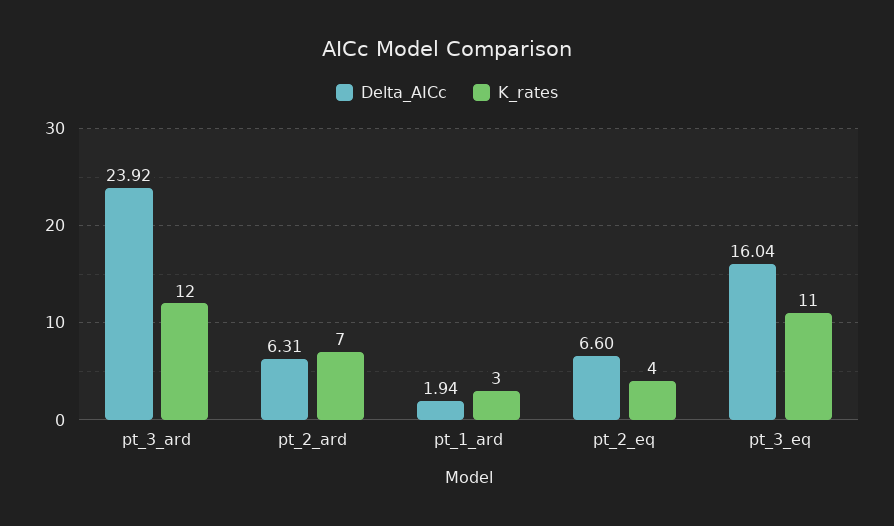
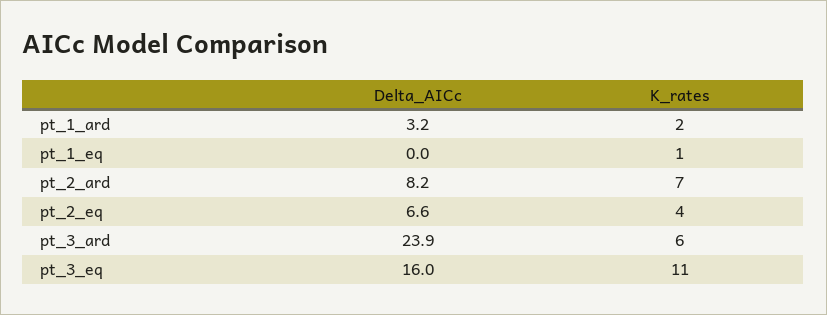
K_rates, pt_3_ard: 12 -> 6
Delta_AICc, pt_2_ard: 6.31 -> 8.2
Delta_AICc, pt_1_ard: 1.94 -> 3.2
K_rates, pt_1_ard: 3 -> 2
Delta_AICc, pt_1_eq: none -> 0
K_rates, pt_1_eq: none -> 1

